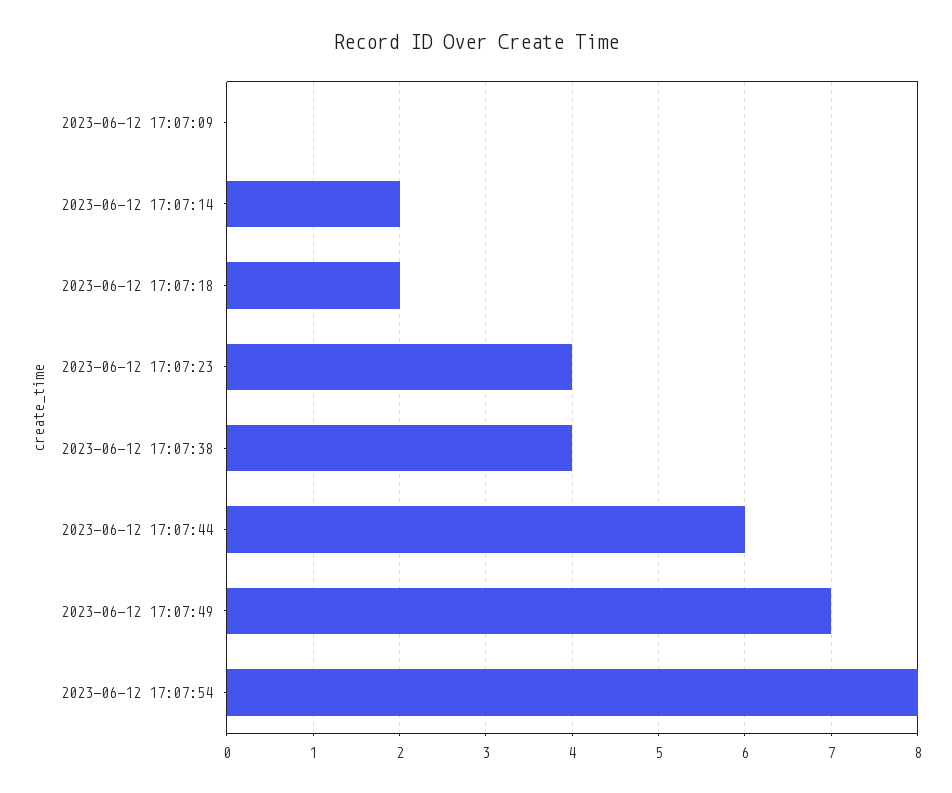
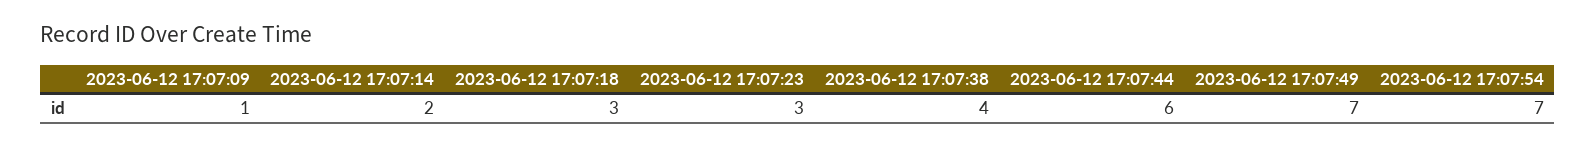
2023-06-12 17:07:09: 0 -> 1
2023-06-12 17:07:18: 2 -> 3
2023-06-12 17:07:23: 4 -> 3
2023-06-12 17:07:54: 8 -> 7

